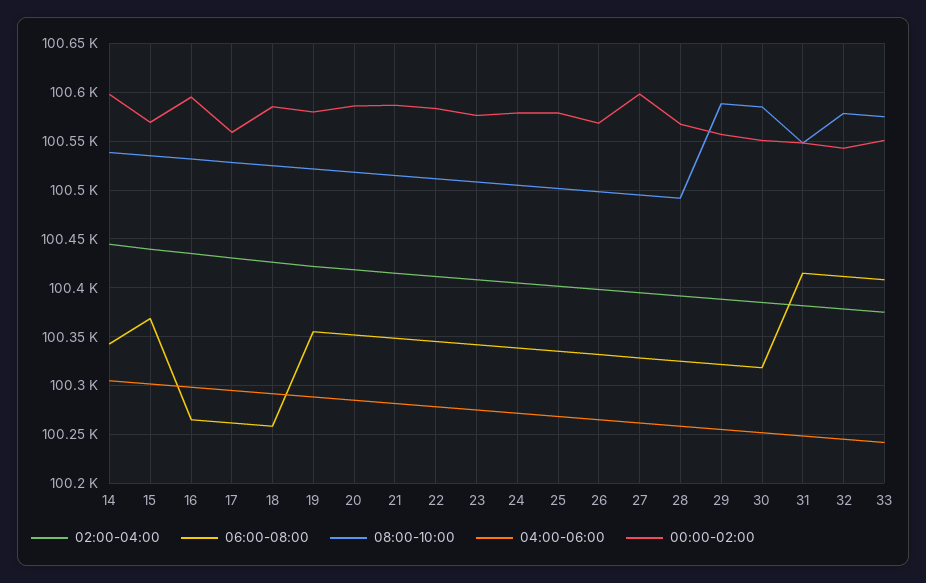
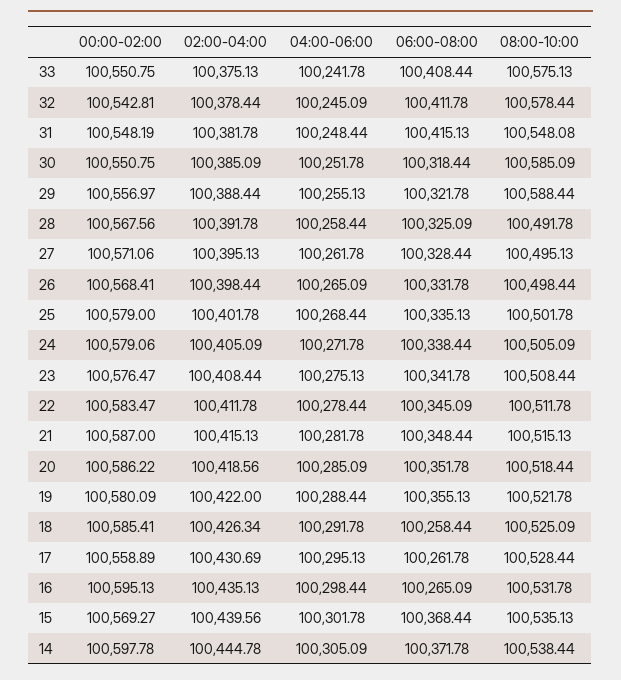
06:00-08:00, 14: 100340 -> 100371.78
00:00-02:00, 27: 100600 -> 100571.06

